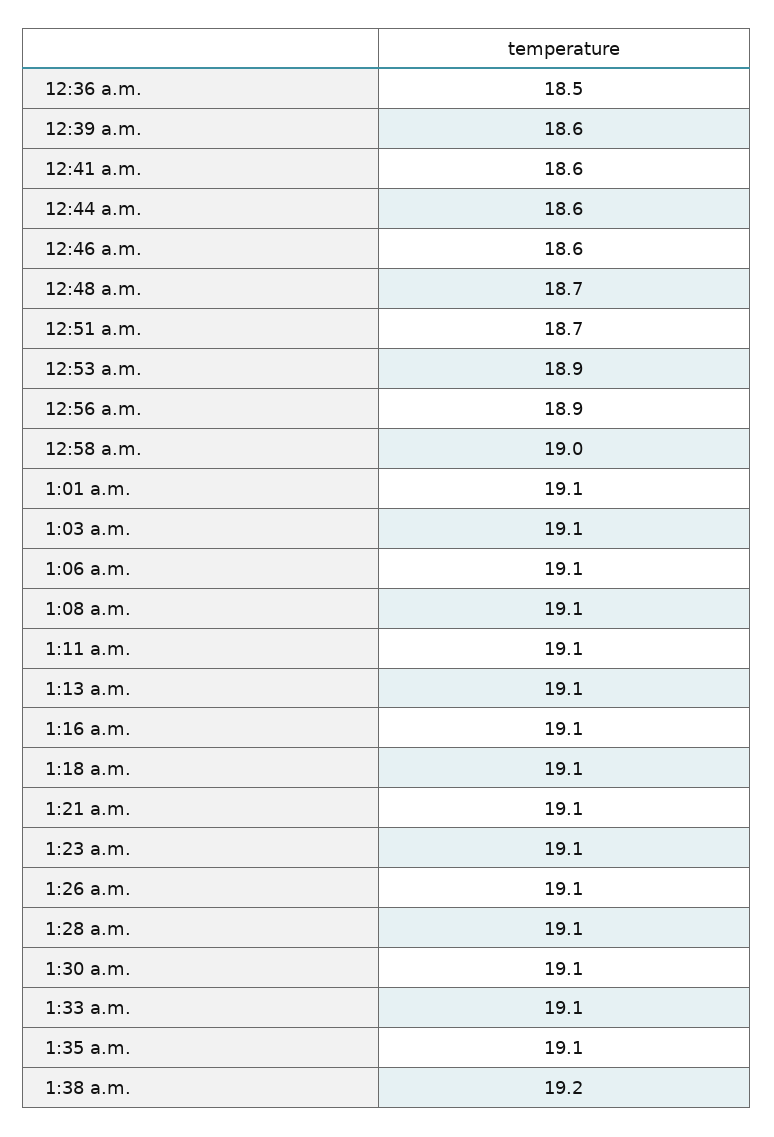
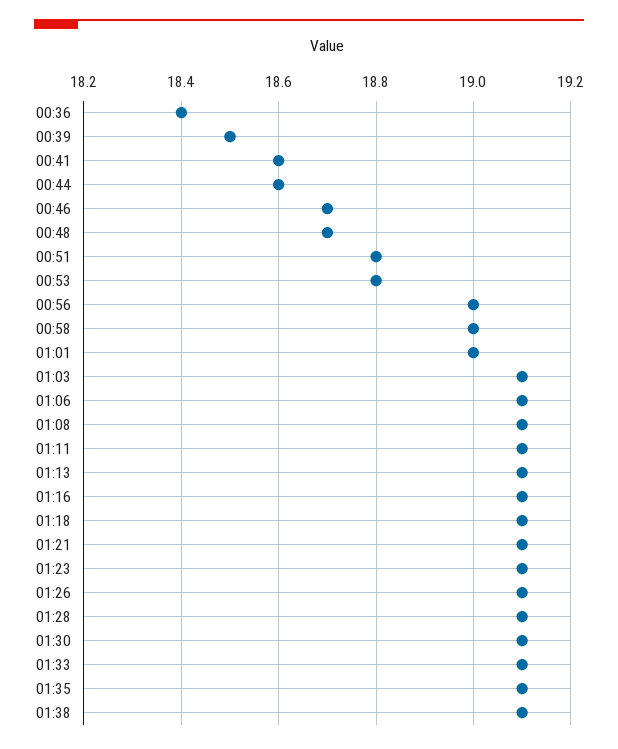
12:36 a.m.: 18.5 -> 18.4
12:39 a.m.: 18.6 -> 18.5
12:46 a.m.: 18.6 -> 18.7
12:51 a.m.: 18.7 -> 18.8
12:53 a.m.: 18.9 -> 18.8
12:56 a.m.: 18.9 -> 19
1:01 a.m.: 19.1 -> 19
1:38 a.m.: 19.2 -> 19.1

